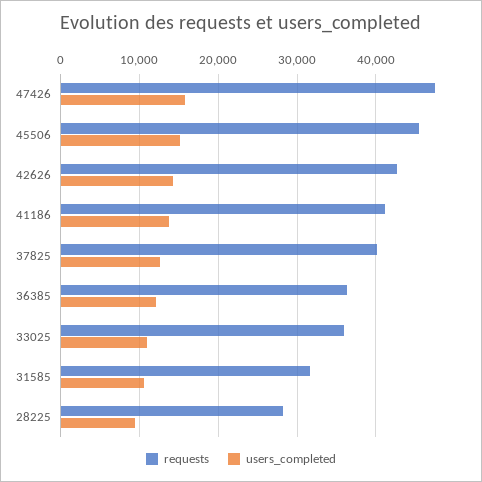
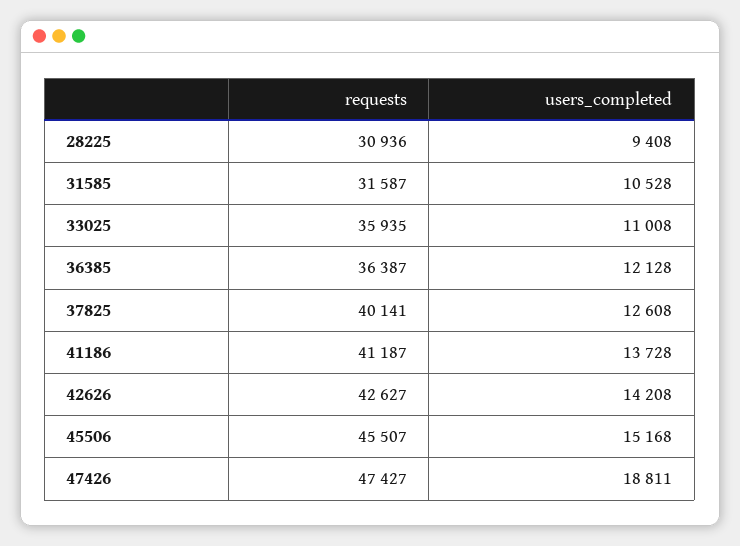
users_completed, 47426: 16000 -> 18811
requests, 28225: 28000 -> 30936

